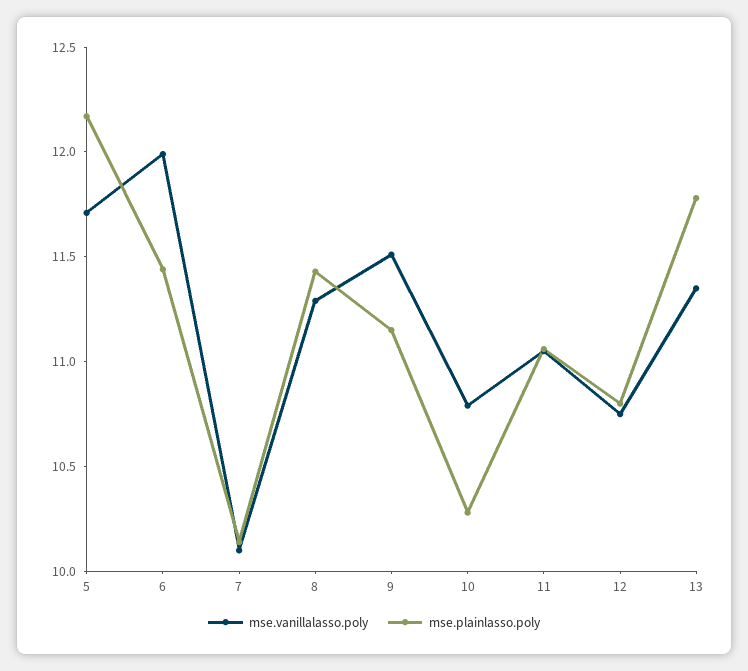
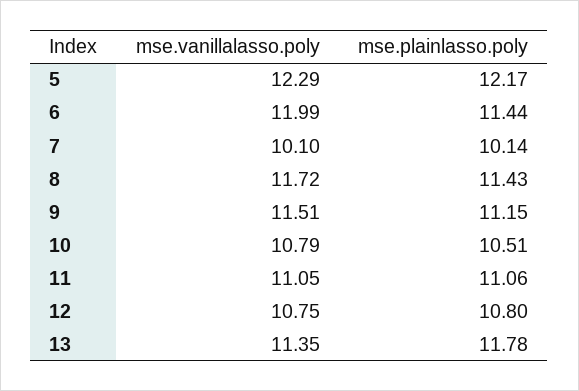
mse.vanillalasso.poly, 5: 11.7 -> 12.29
mse.vanillalasso.poly, 8: 11.3 -> 11.72
mse.plainlasso.poly, 10: 10.3 -> 10.51

